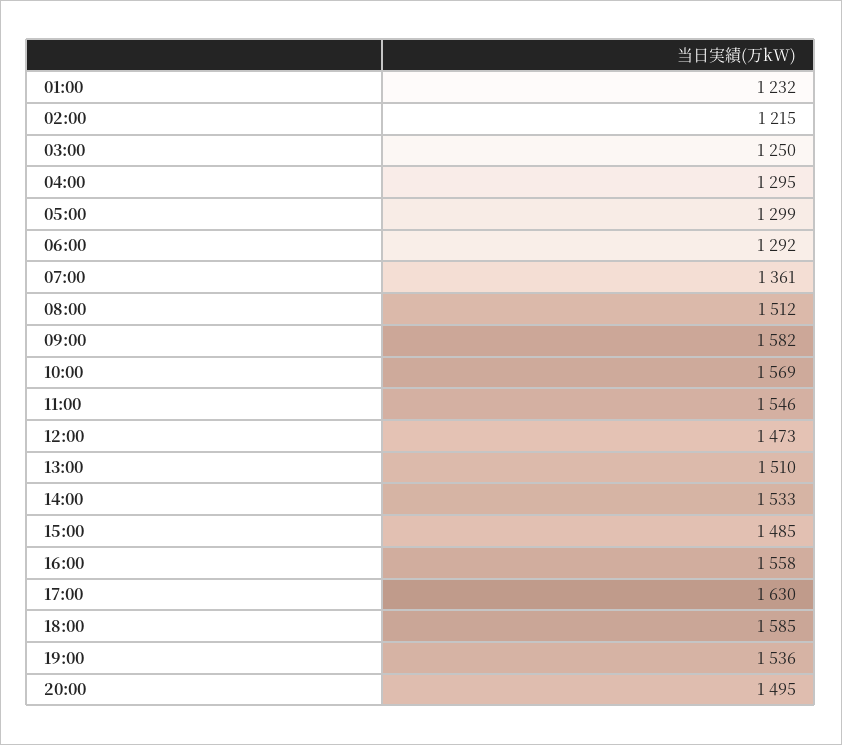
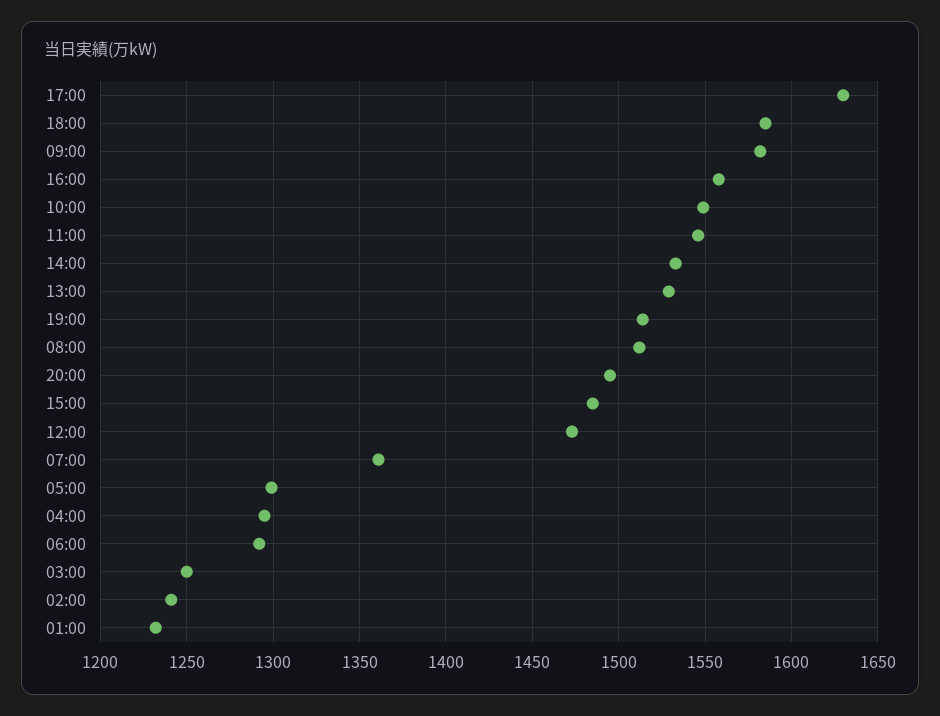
02:00: 1215 -> 1240
10:00: 1569 -> 1550
13:00: 1510 -> 1530
19:00: 1536 -> 1515

